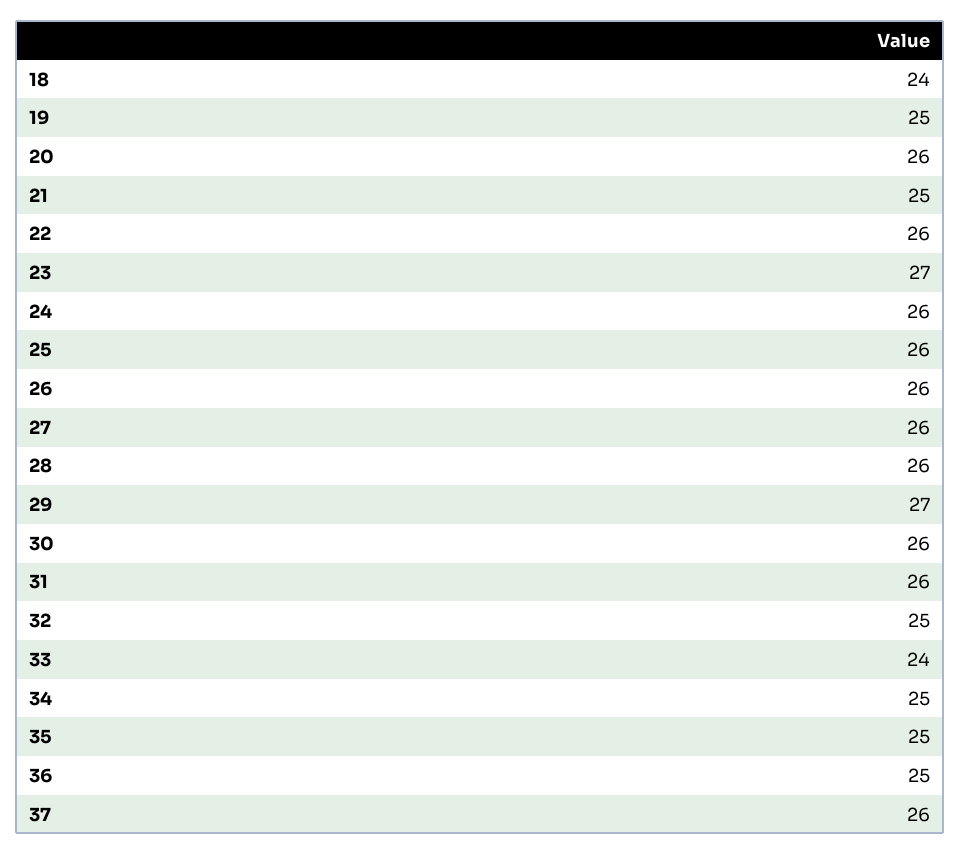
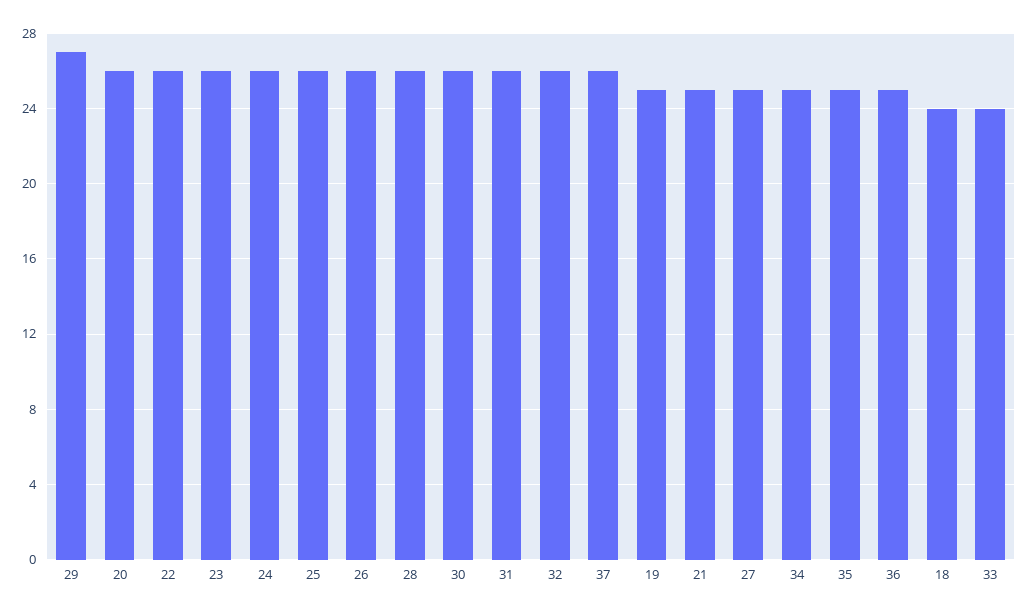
23: 27 -> 26
27: 26 -> 25
32: 25 -> 26

